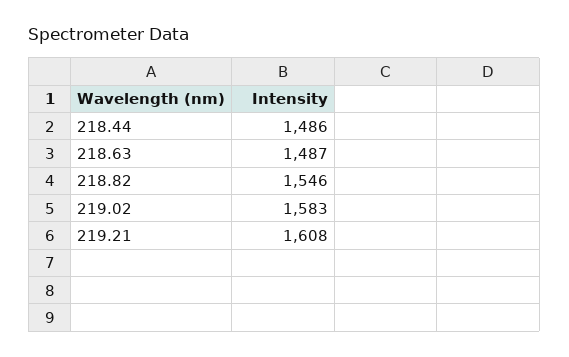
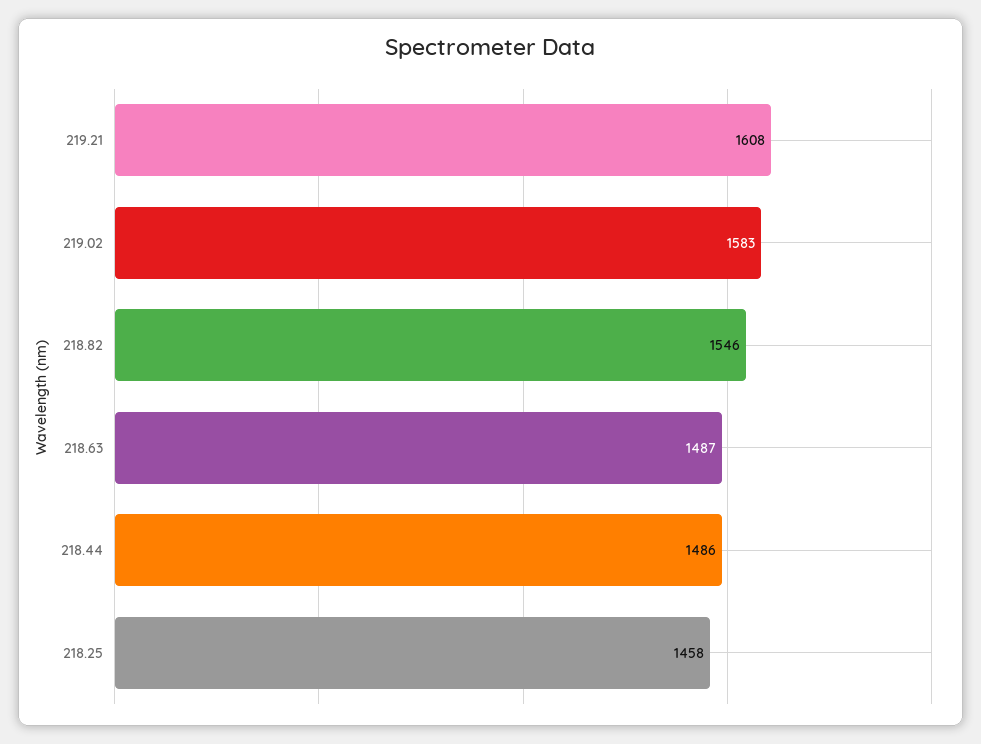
218.25: none -> 1458

